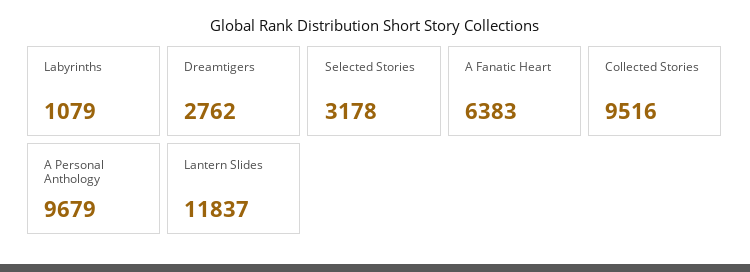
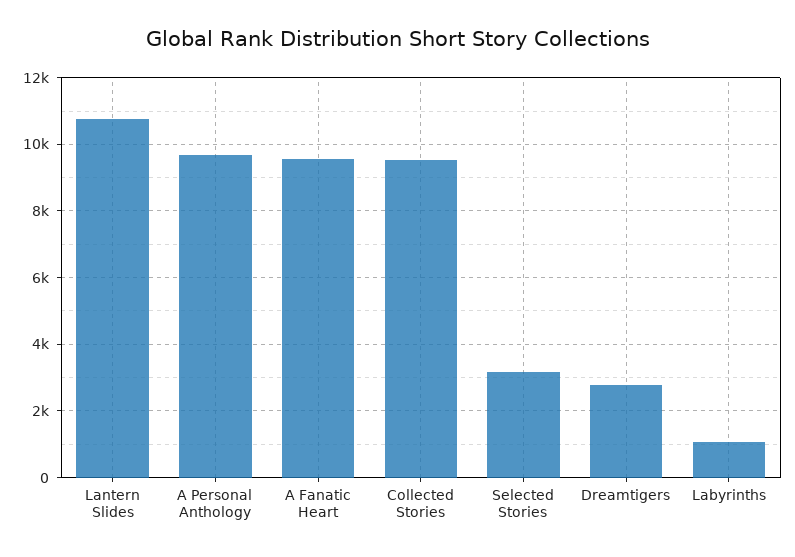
A Fanatic Heart: 6383 -> 9600
Lantern Slides: 11837 -> 10800

